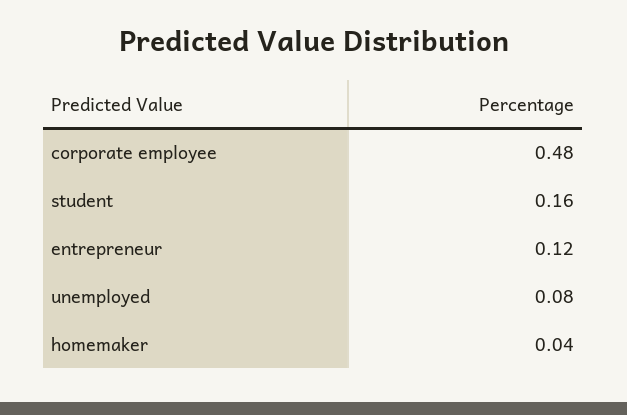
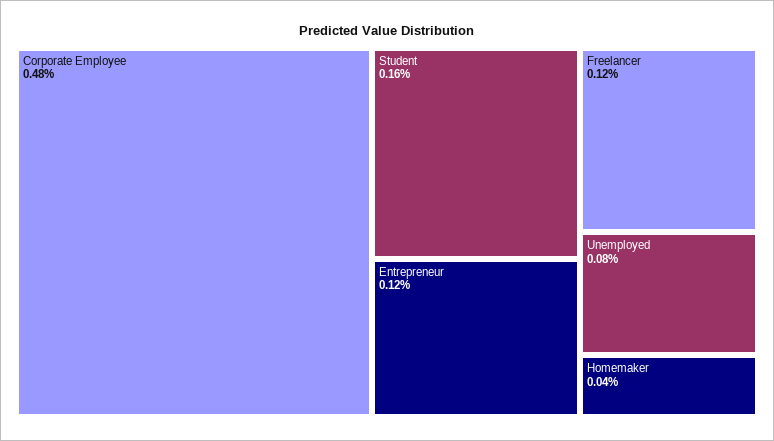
Freelancer: none -> 0.12

